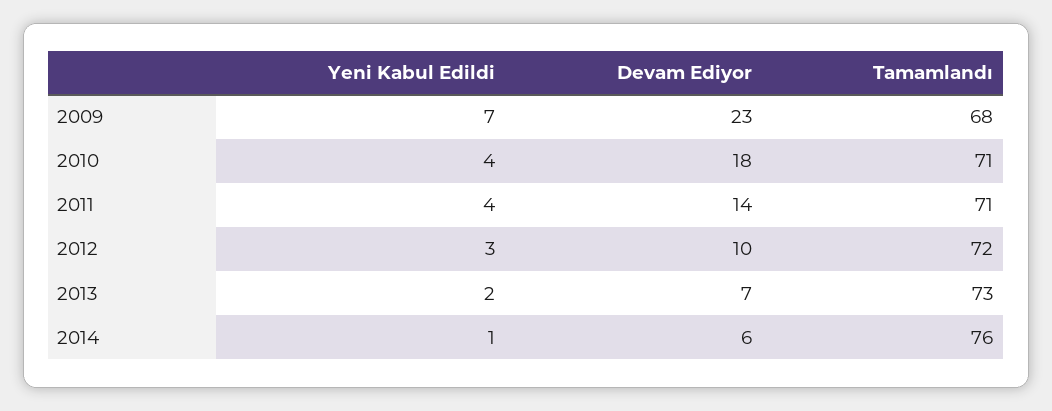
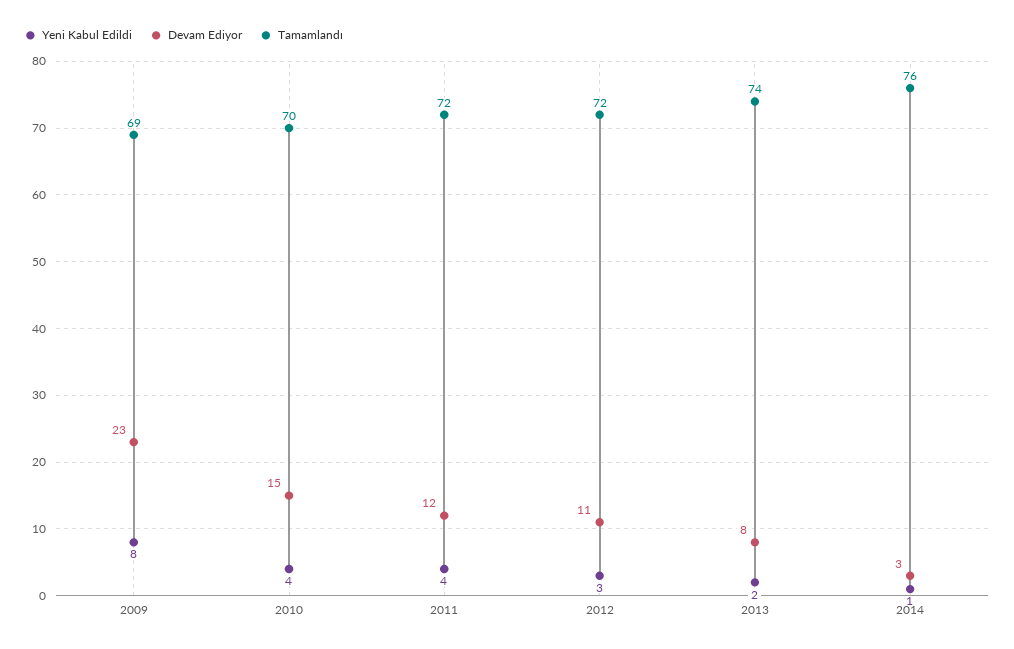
Yeni Kabul Edildi, 2009: 7 -> 8
Tamamlandı, 2009: 68 -> 69
Devam Ediyor, 2010: 18 -> 15
Tamamlandı, 2010: 71 -> 70
Devam Ediyor, 2011: 14 -> 12
Tamamlandı, 2011: 71 -> 72
Devam Ediyor, 2012: 10 -> 11
Devam Ediyor, 2013: 7 -> 8
Tamamlandı, 2013: 73 -> 74
Devam Ediyor, 2014: 6 -> 3

